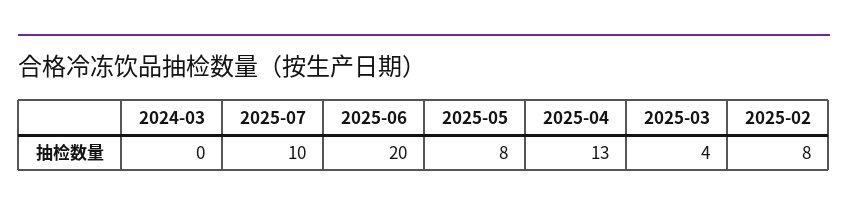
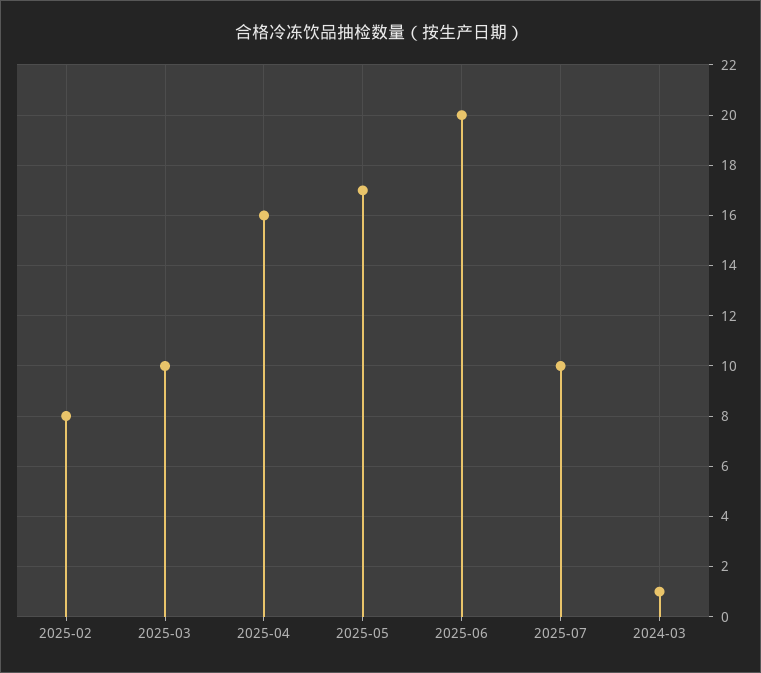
2024-03: 0 -> 1
2025-05: 8 -> 17
2025-04: 13 -> 16
2025-03: 4 -> 10

